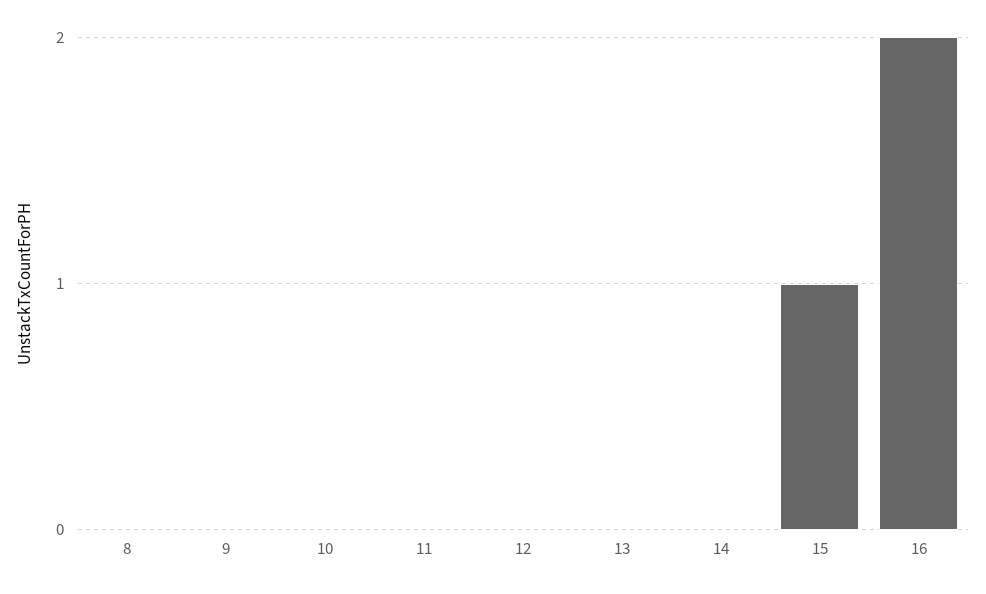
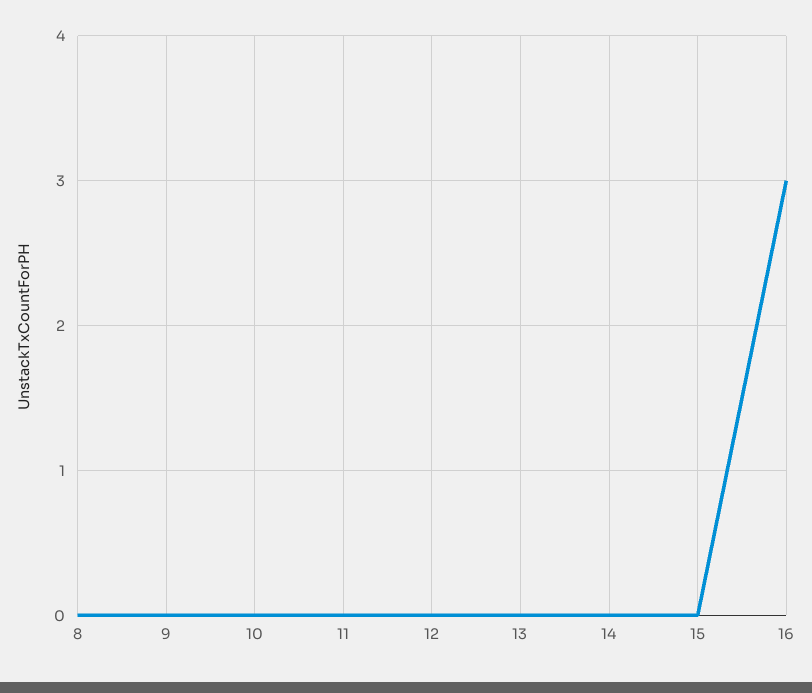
15: 1 -> 0
16: 2 -> 3

